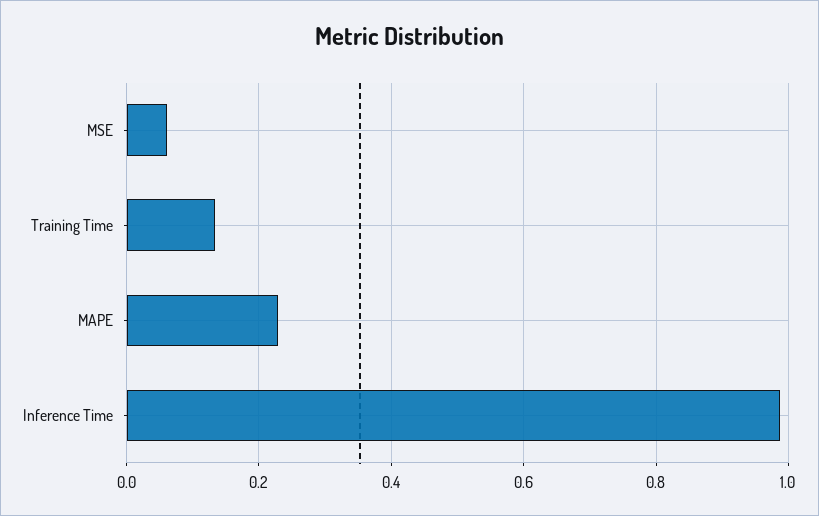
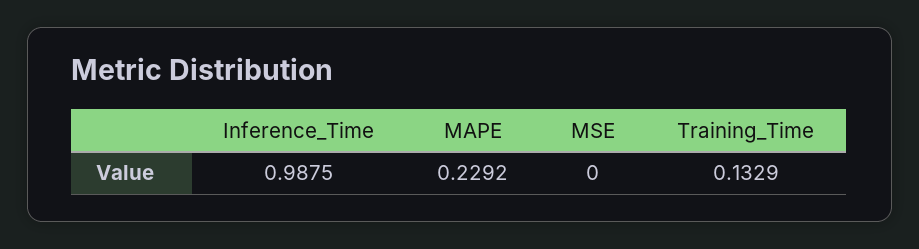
MSE: 0.06 -> 0

